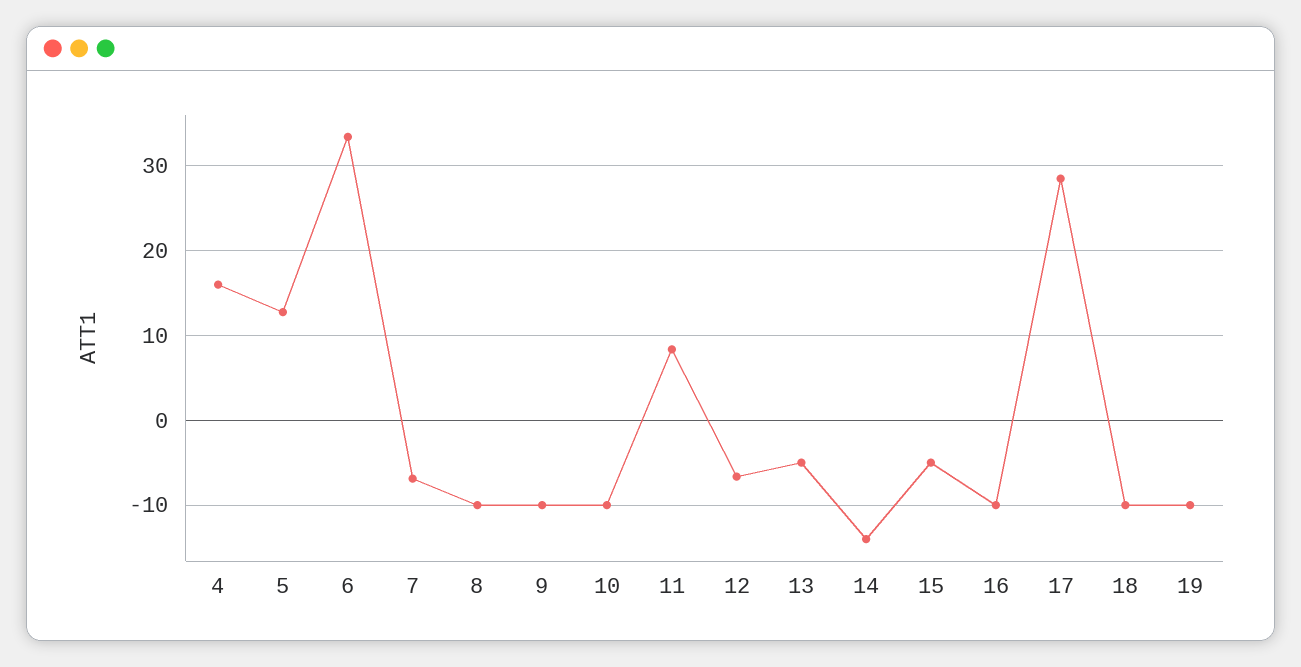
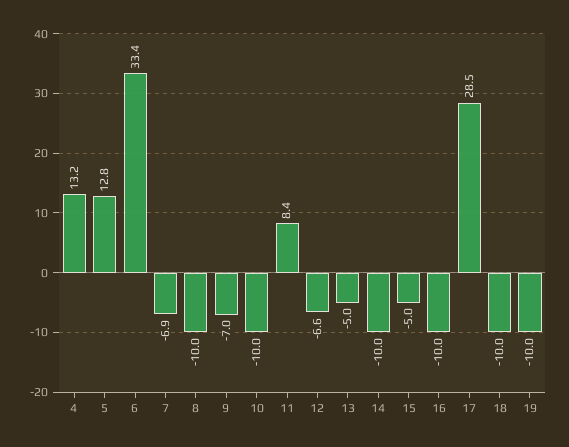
4: 16 -> 13.2
9: -10 -> -7
14: -14 -> -10

